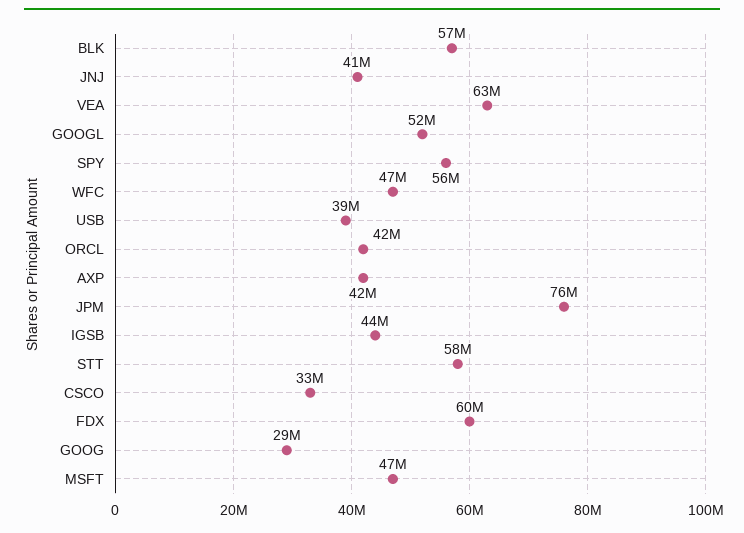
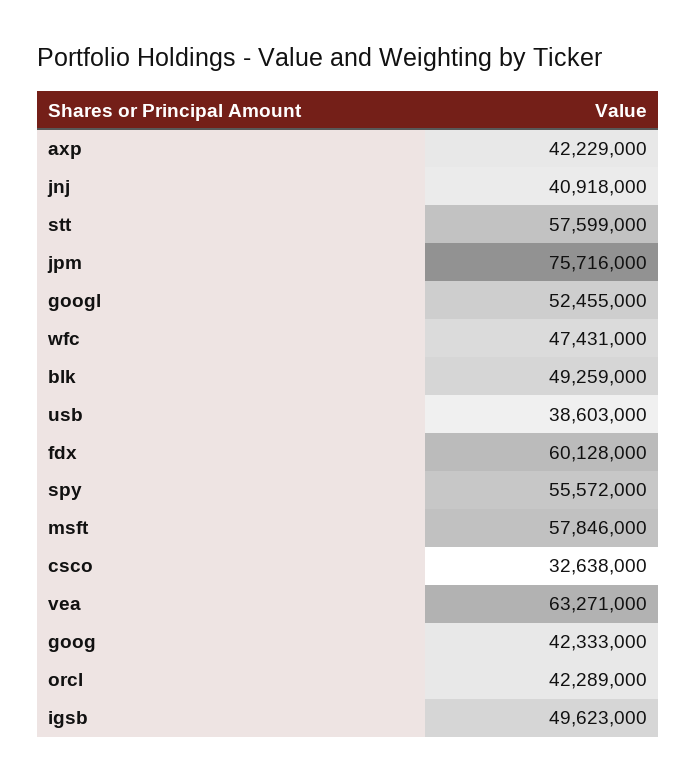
BLK: 57000000 -> 49259000
IGSB: 44000000 -> 49623000
GOOG: 29000000 -> 42333000
MSFT: 47000000 -> 57846000

